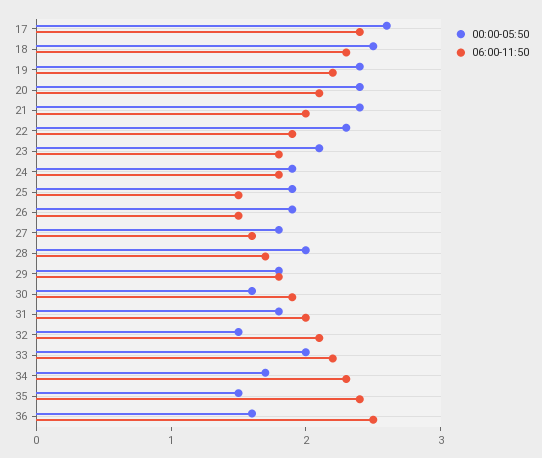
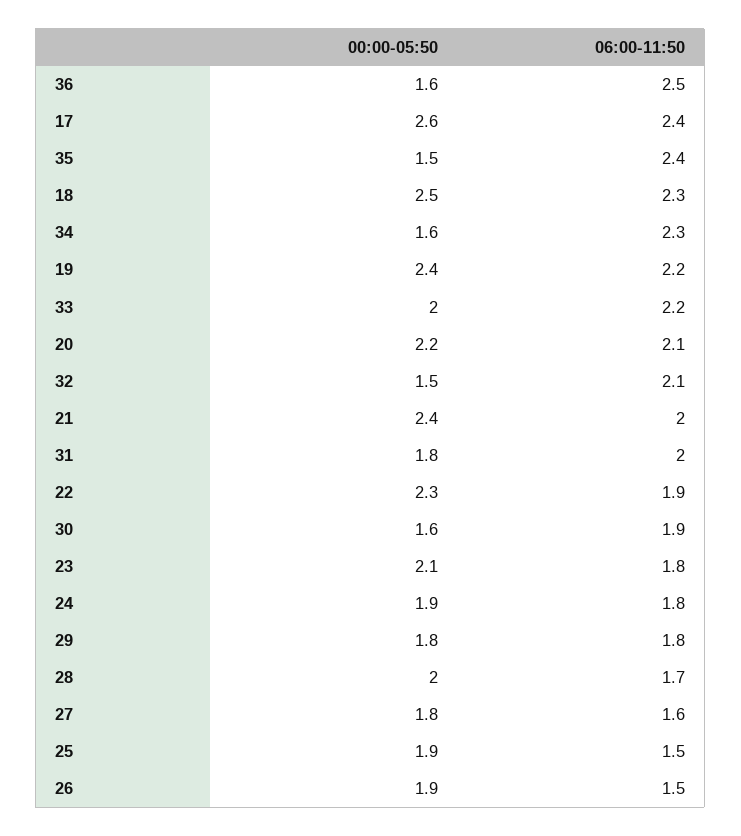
00:00-05:50, 20: 2.4 -> 2.2
00:00-05:50, 34: 1.7 -> 1.6

